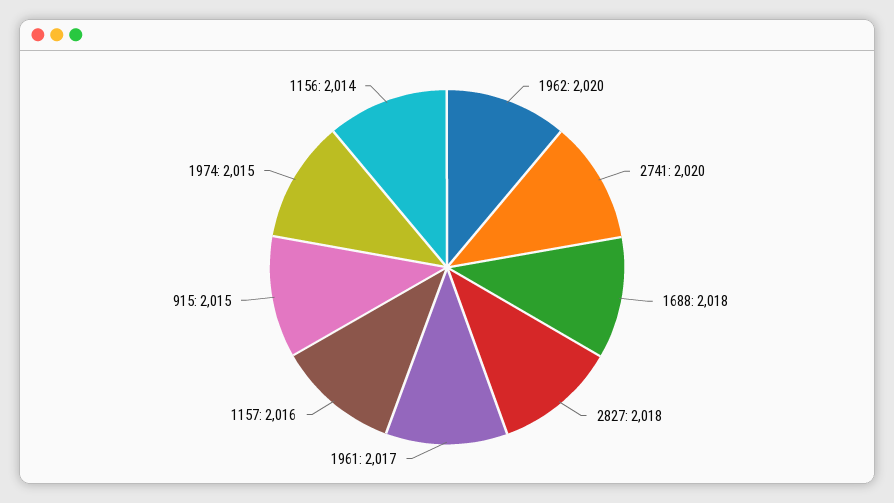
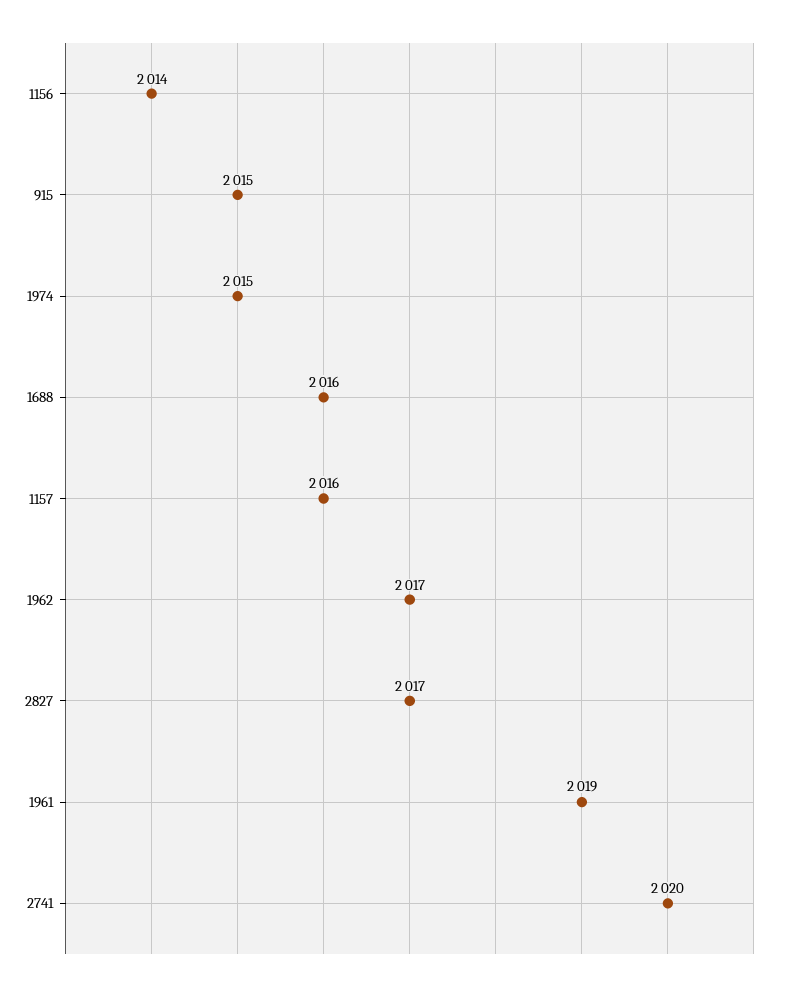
1962: 2020 -> 2017
1688: 2018 -> 2016
2827: 2018 -> 2017
1961: 2017 -> 2019

